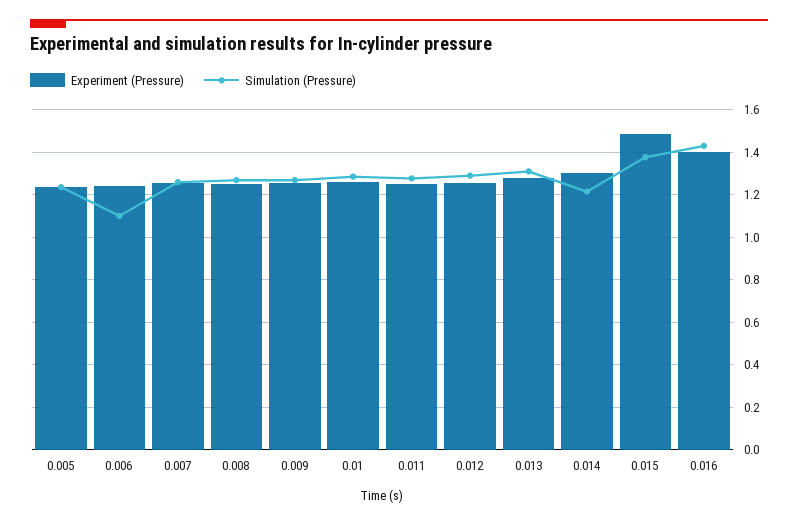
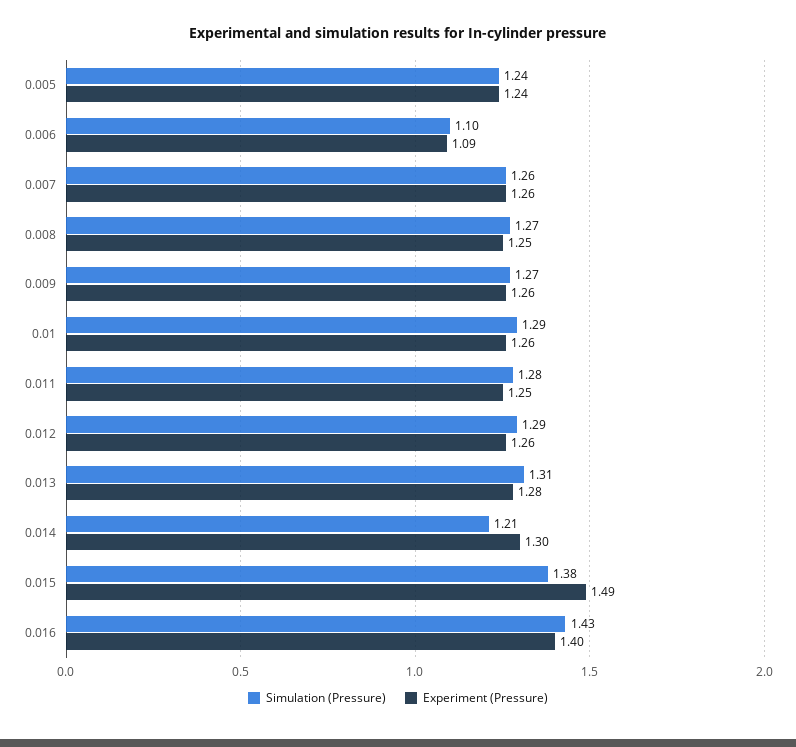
Experiment (Pressure), 0.006: 1.25 -> 1.09

